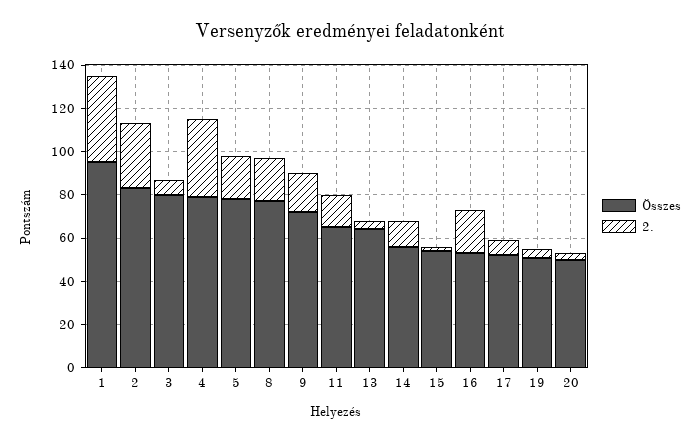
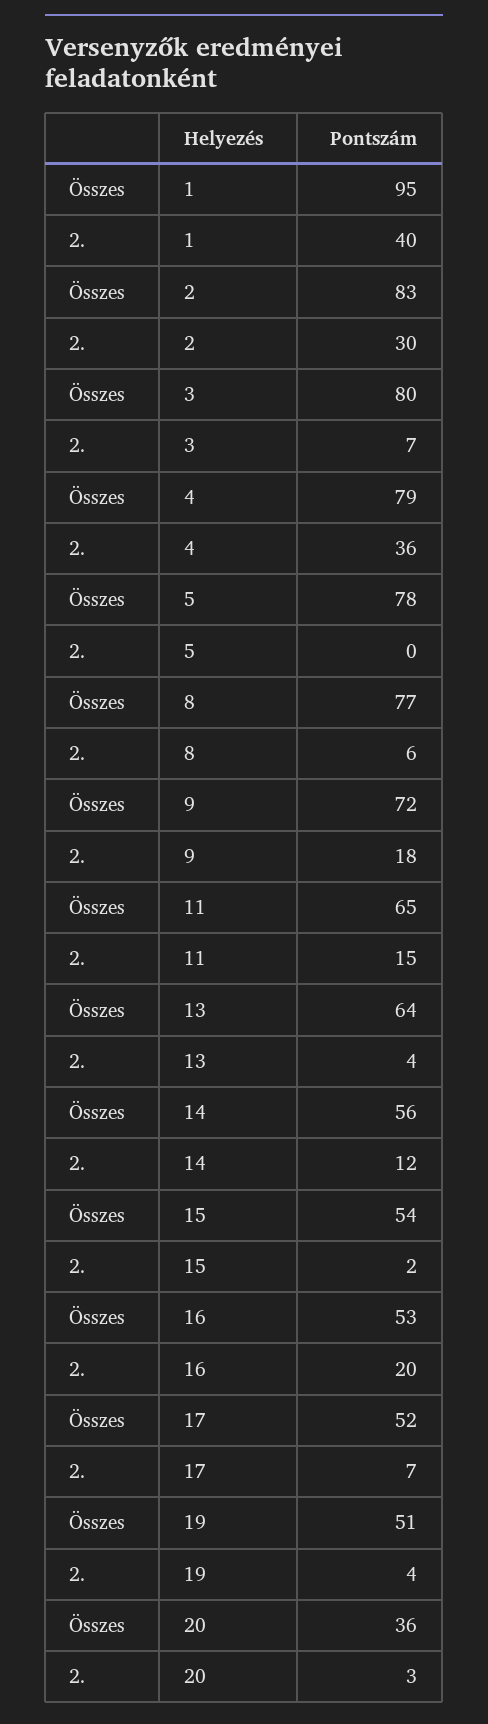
2., 5: 20 -> 0
2., 8: 20 -> 6
Összes, 20: 50 -> 36

